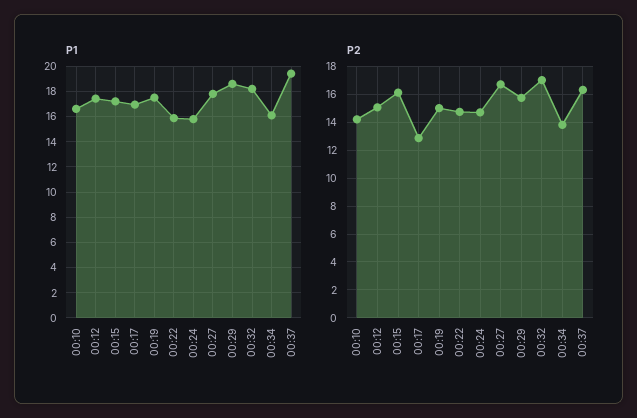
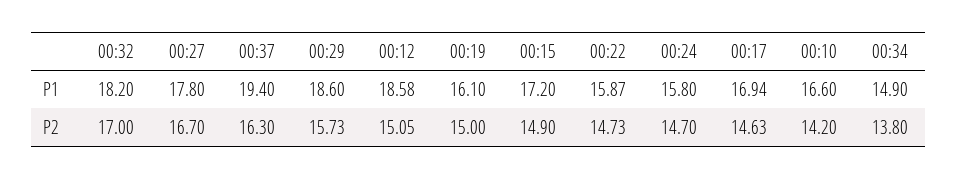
P1, 00:12: 17.5 -> 18.58
P1, 00:19: 17.5 -> 16.1
P1, 00:34: 16 -> 14.9
P2, 00:15: 16 -> 14.9
P2, 00:17: 13 -> 14.63

